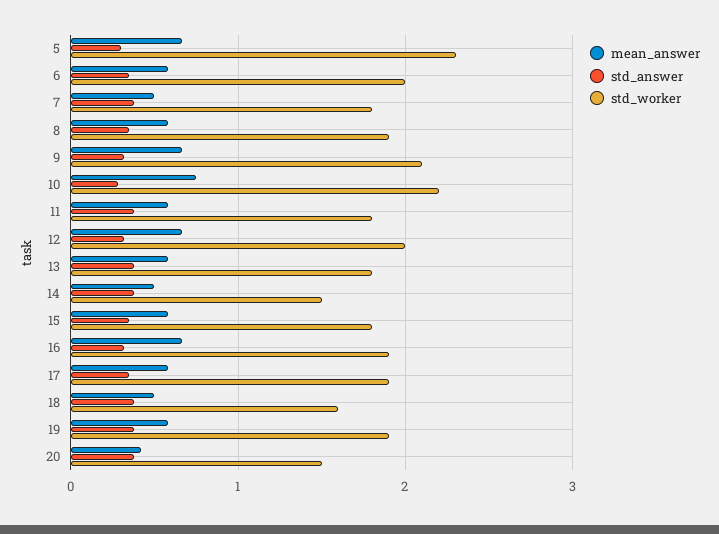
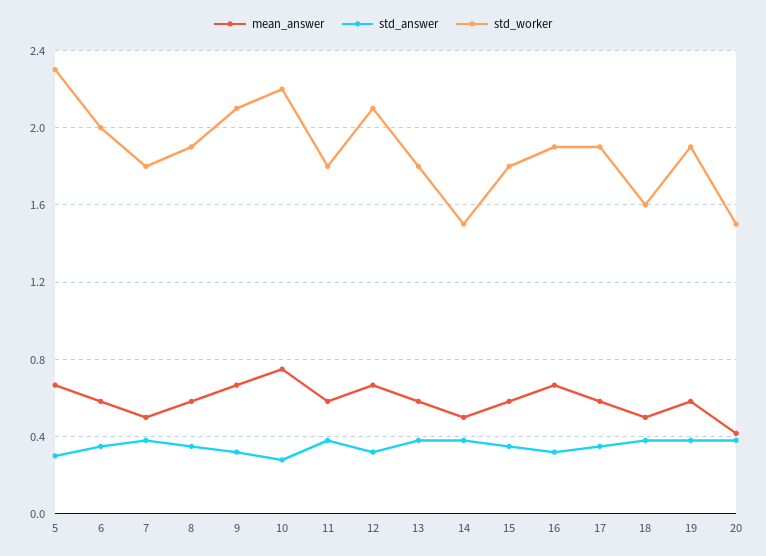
std_worker, 12: 2 -> 2.1

